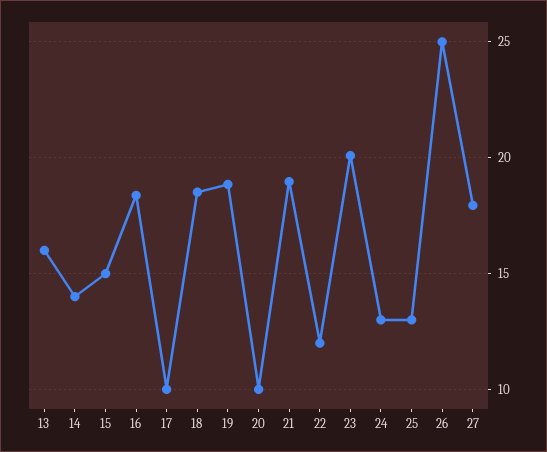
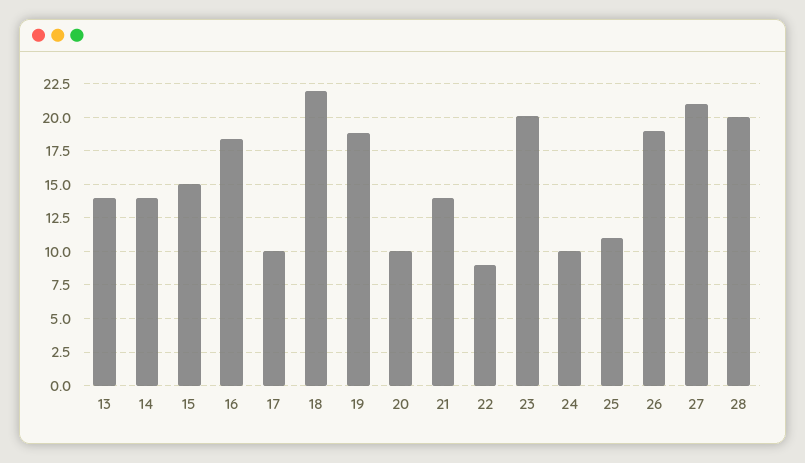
13: 16 -> 14
18: 18.5 -> 22
21: 19 -> 14
22: 12 -> 9
24: 13 -> 10
25: 13 -> 11
26: 25 -> 19
27: 18 -> 21
28: none -> 20

